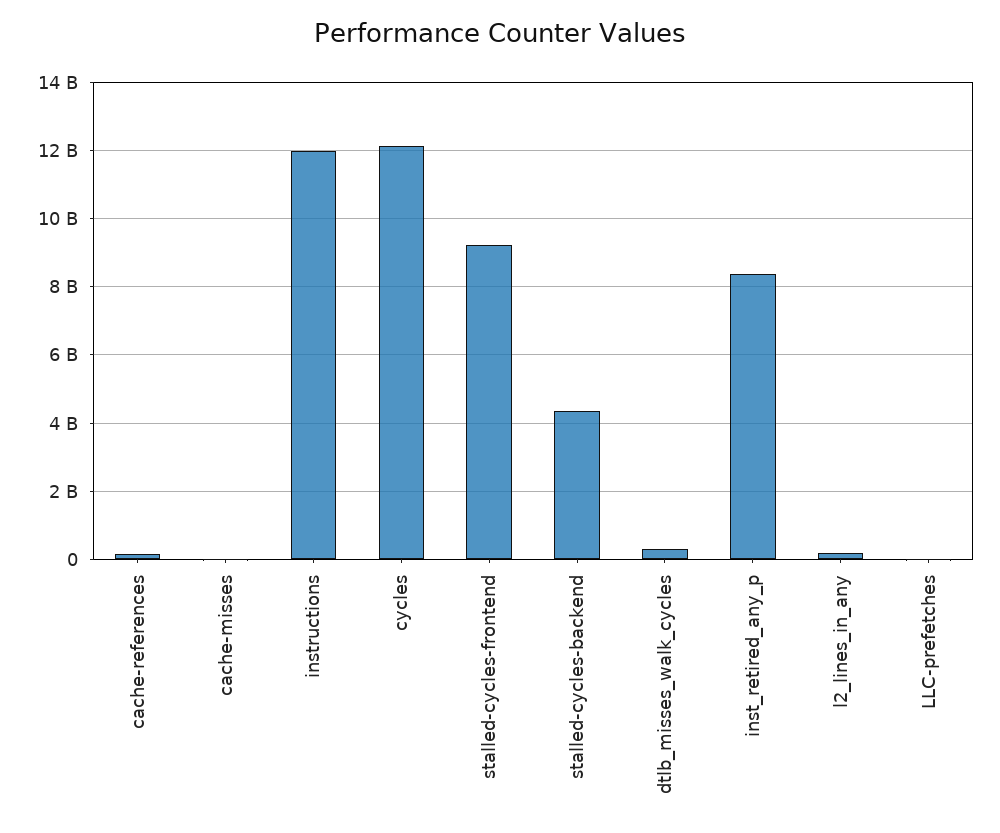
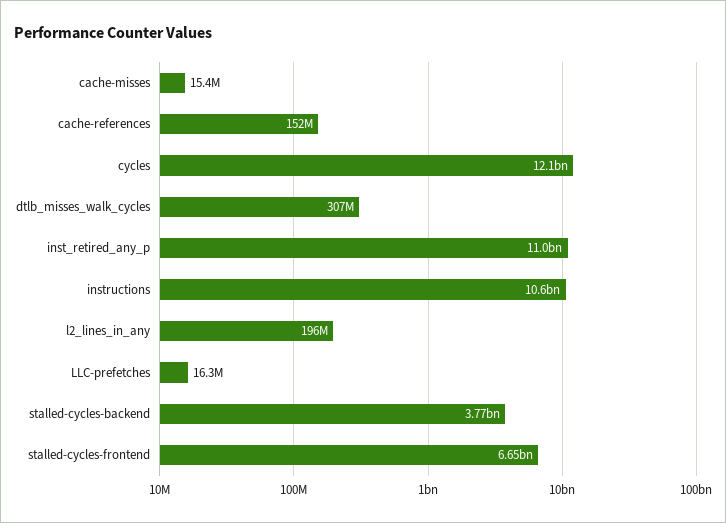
instructions: 12000000000 -> 10600000000
stalled-cycles-frontend: 9200000000 -> 6650000000
stalled-cycles-backend: 4400000000 -> 3770000000
inst_retired_any_p: 8400000000 -> 11000000000

